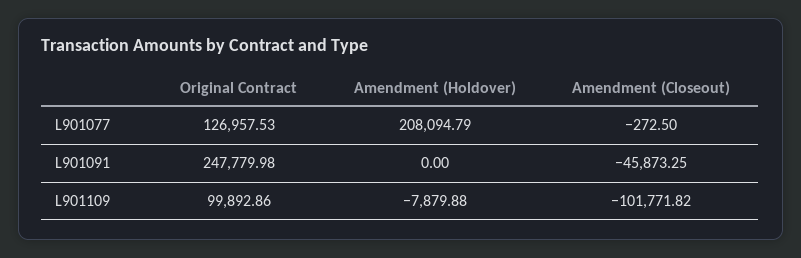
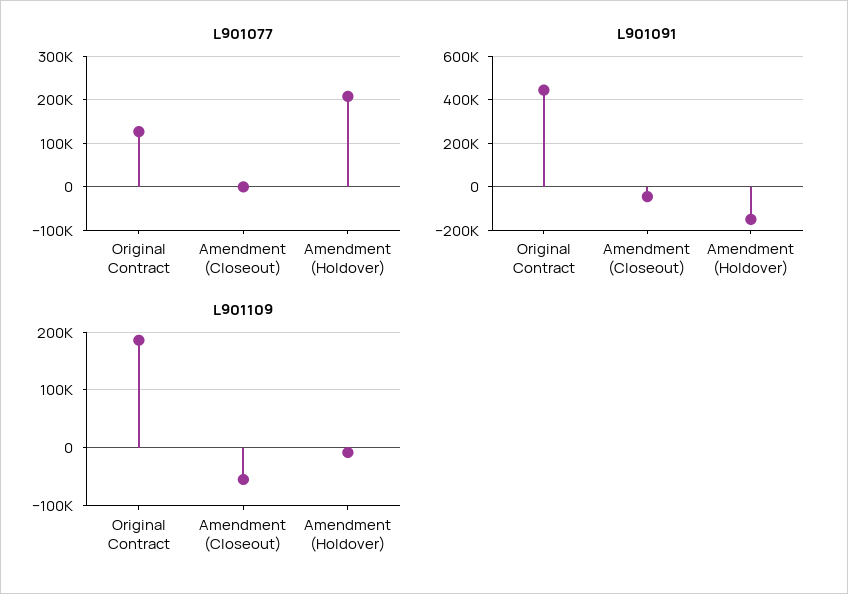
L901091, Original Contract: 247779.98 -> 450000
L901091, Amendment (Holdover): 0 -> -150000
L901109, Original Contract: 99892.86 -> 180000
L901109, Amendment (Closeout): -101771.82 -> -60000

